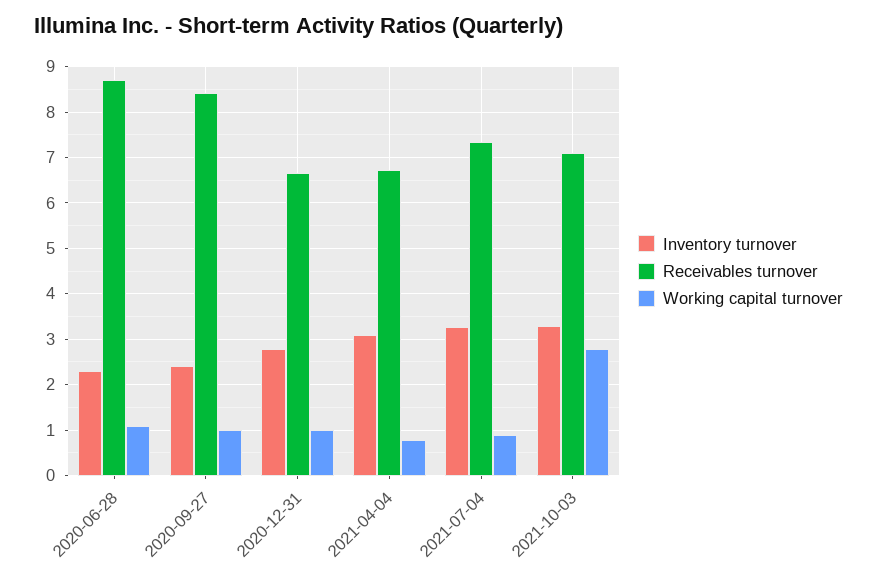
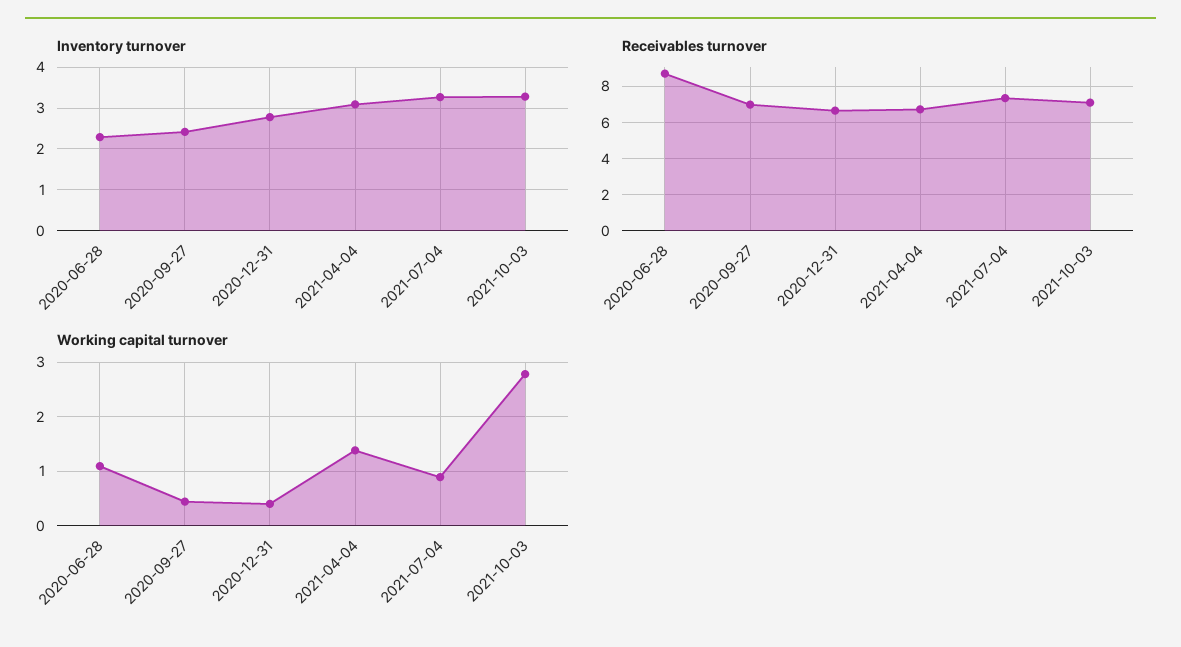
Receivables turnover, 2020-09-27: 8.4 -> 7
Working capital turnover, 2020-09-27: 1 -> 0.4
Working capital turnover, 2020-12-31: 1 -> 0.4
Working capital turnover, 2021-04-04: 0.8 -> 1.4

